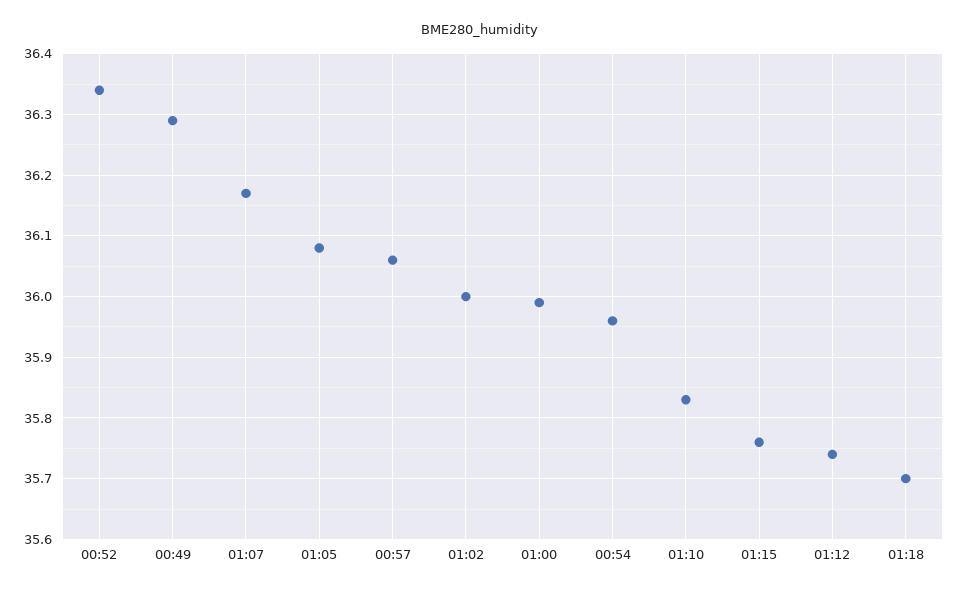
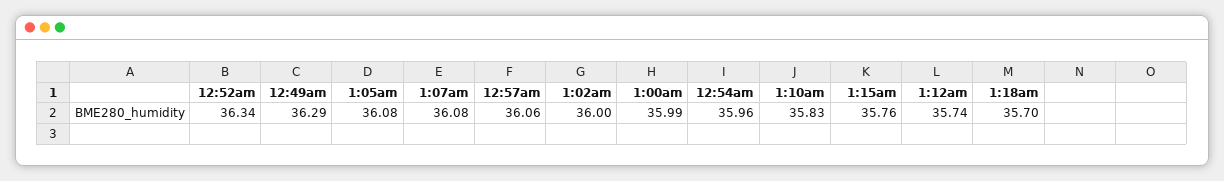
01:07: 36.17 -> 36.08

